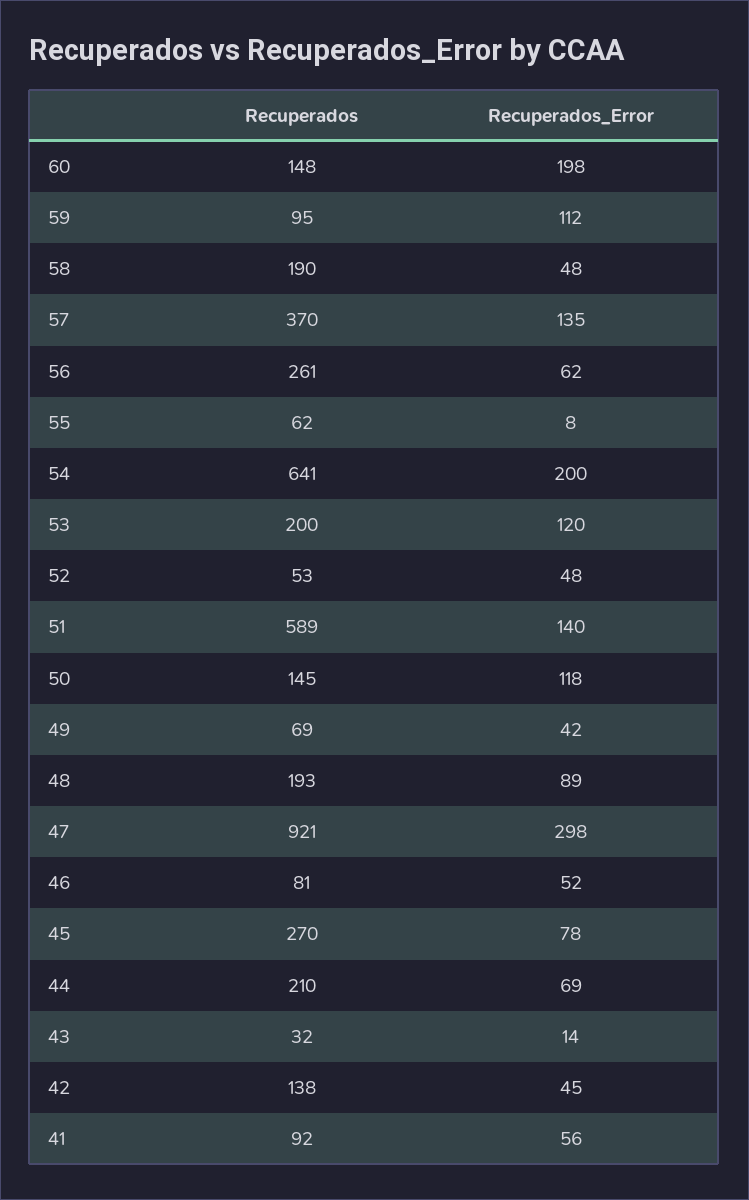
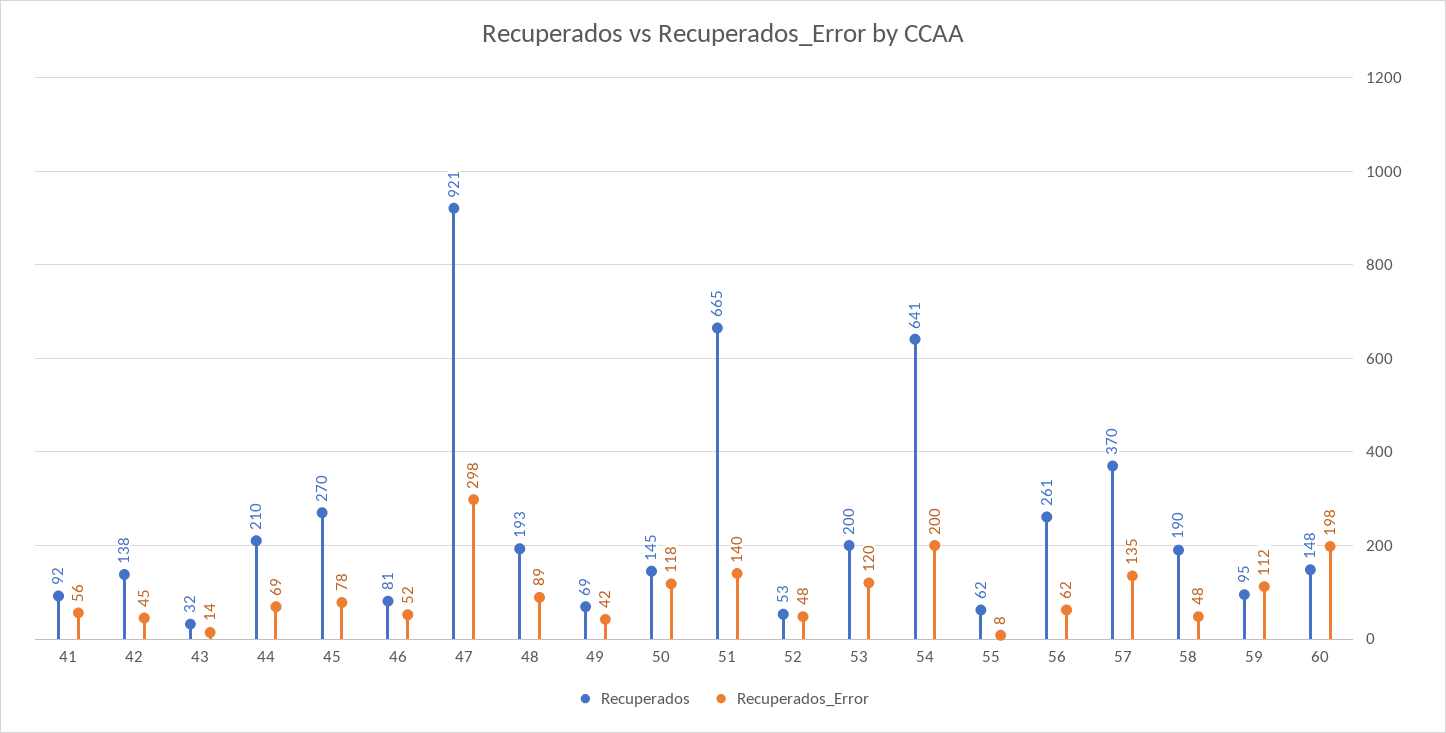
Recuperados, 51: 589 -> 665

